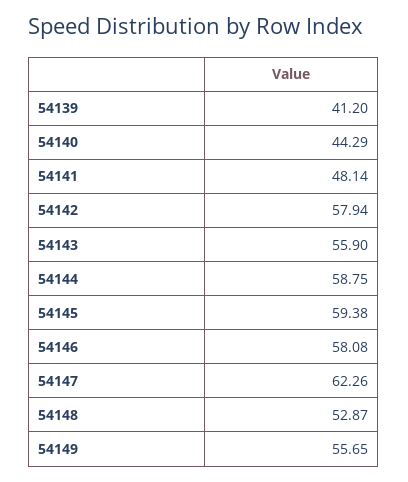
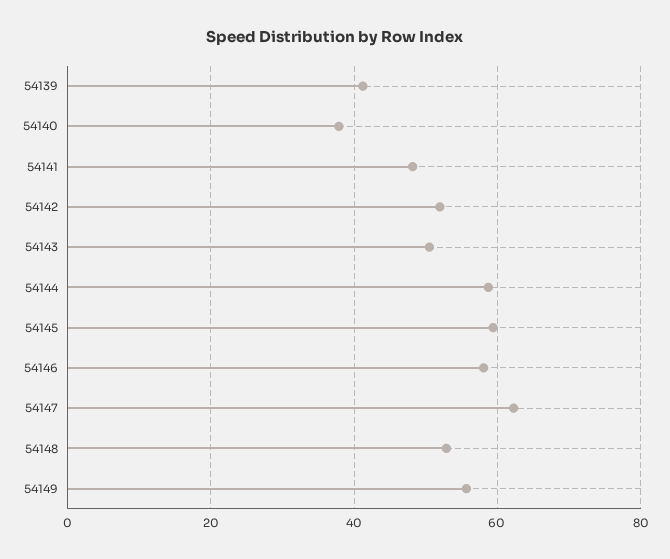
54140: 44.29 -> 38
54142: 57.94 -> 52
54143: 55.9 -> 50

